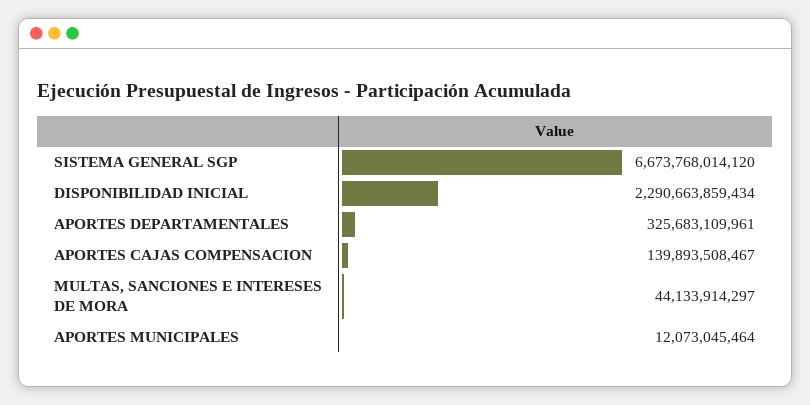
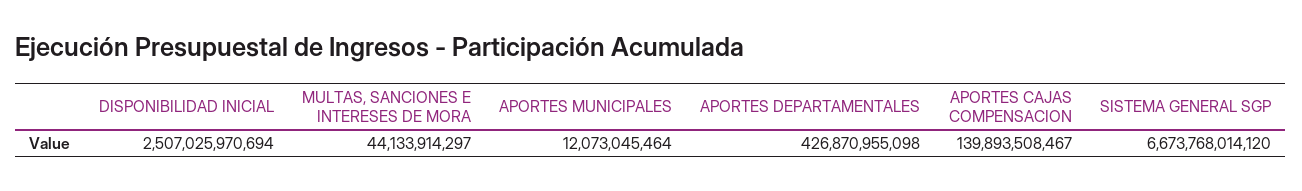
DISPONIBILIDAD INICIAL: 2290663859434 -> 2507025970694
APORTES DEPARTAMENTALES: 325683109961 -> 426870955098

